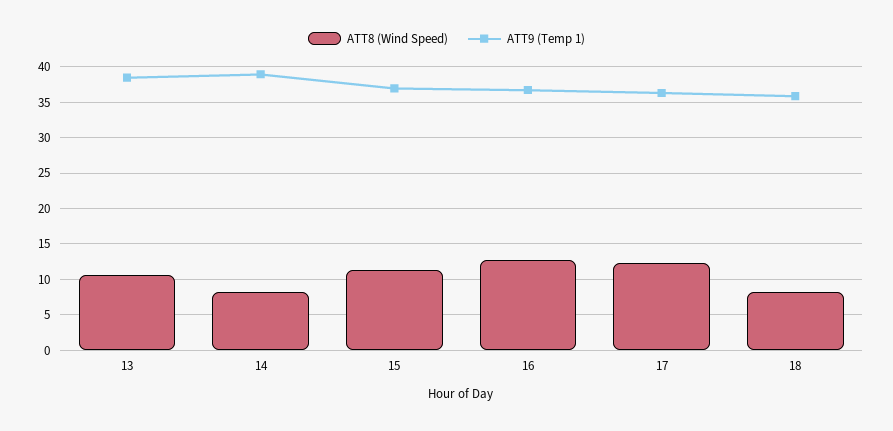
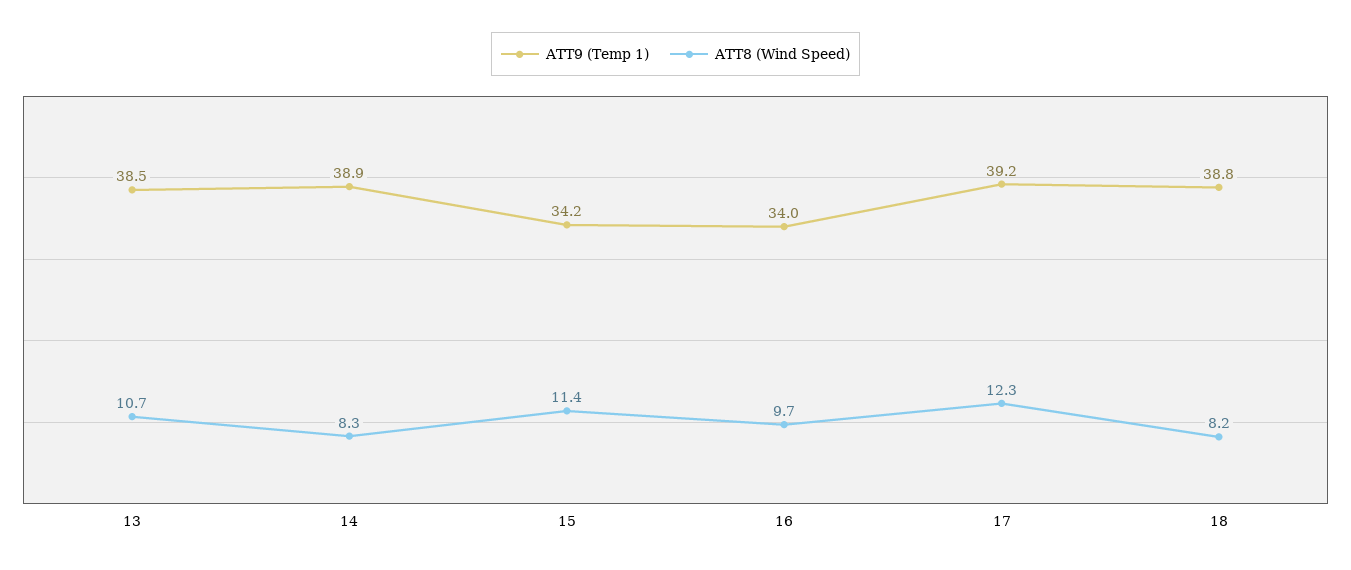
ATT9 (Temp 1), 15: 37 -> 34.2
ATT8 (Wind Speed), 16: 13 -> 9.7
ATT9 (Temp 1), 16: 37 -> 34
ATT9 (Temp 1), 17: 36 -> 39.2
ATT9 (Temp 1), 18: 36 -> 38.8

